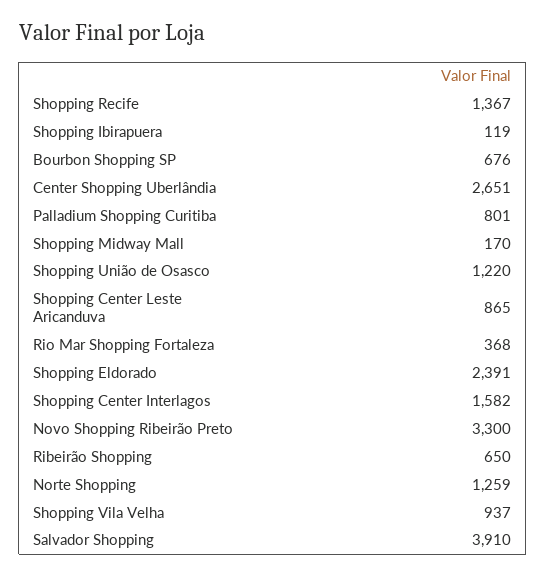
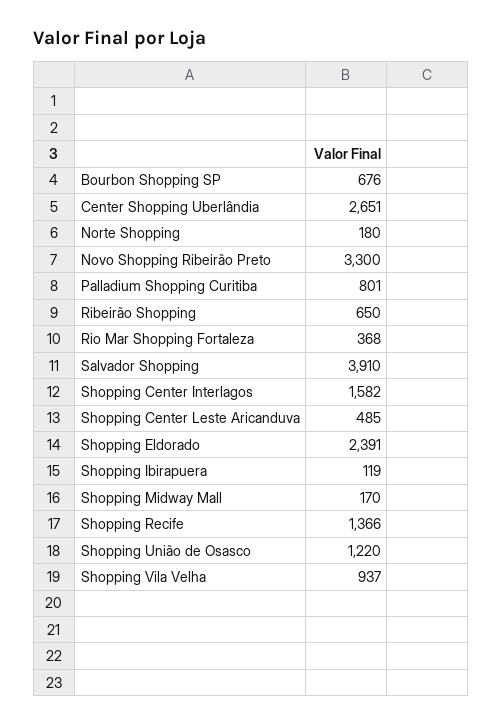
Shopping Recife: 1367 -> 1366
Shopping Center Leste Aricanduva: 865 -> 485
Norte Shopping: 1259 -> 180

